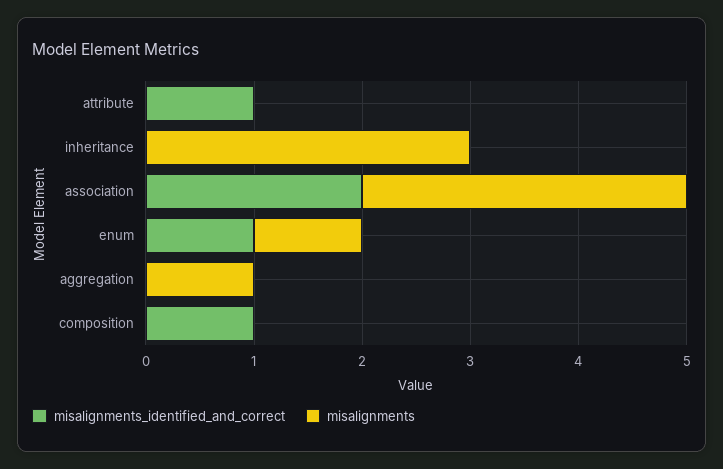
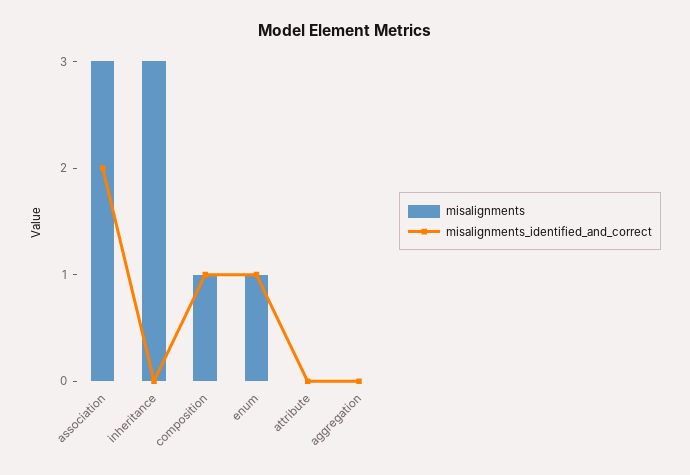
misalignments_identified_and_correct, attribute: 1 -> 0
misalignments, aggregation: 1 -> 0
misalignments, composition: 0 -> 1

